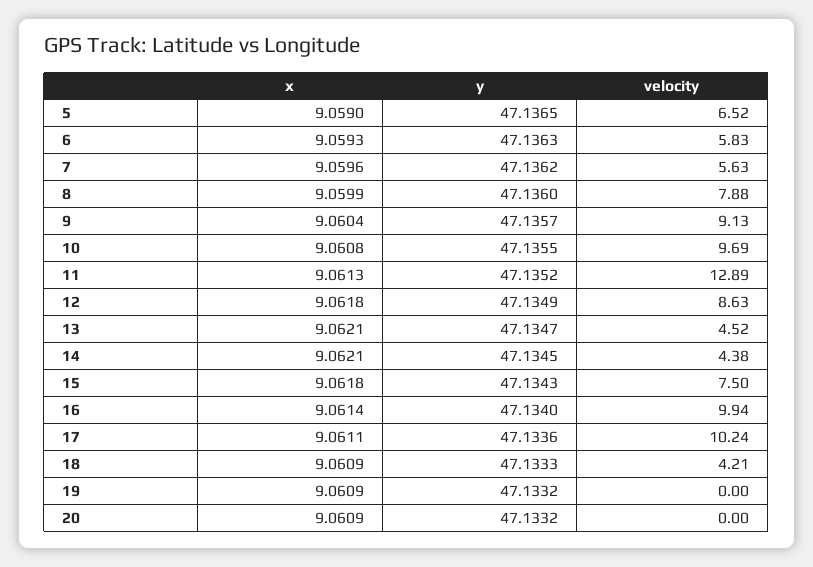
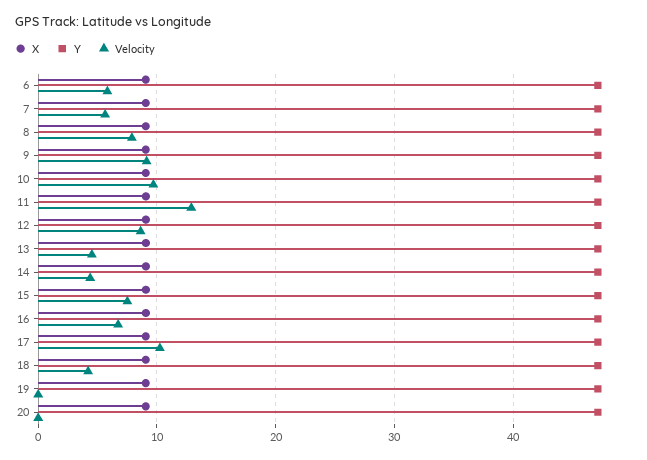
x, 5: 9.059 -> none
y, 5: 47.1365 -> none
velocity, 5: 6.52 -> none
velocity, 16: 9.94 -> 7

